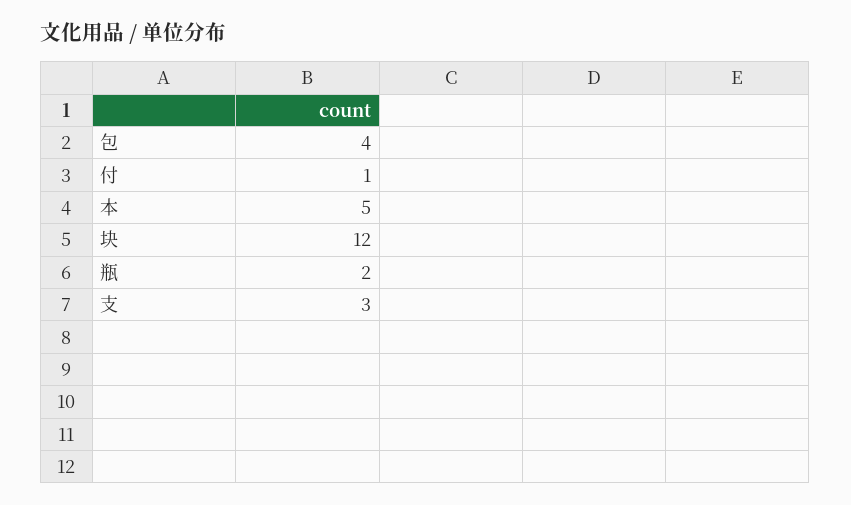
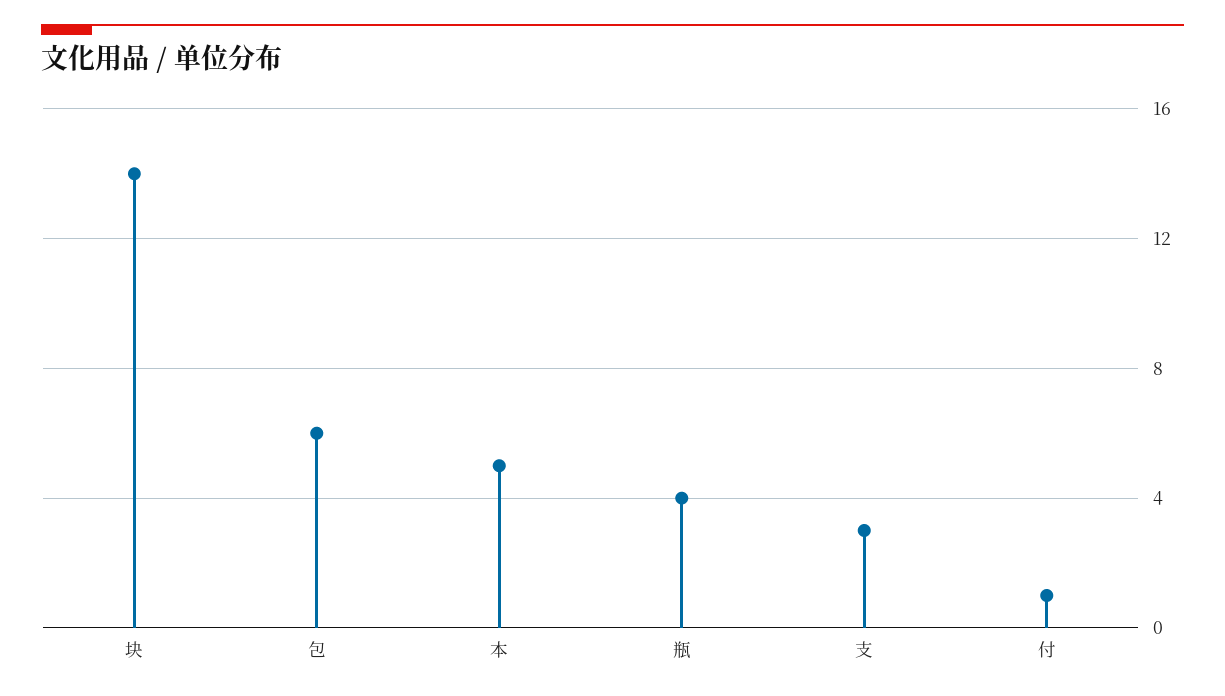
包: 4 -> 6
块: 12 -> 14
瓶: 2 -> 4

